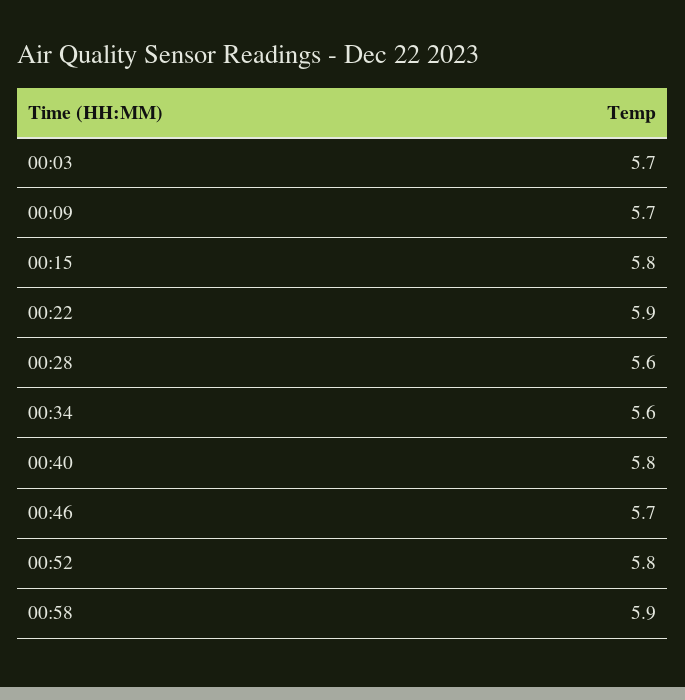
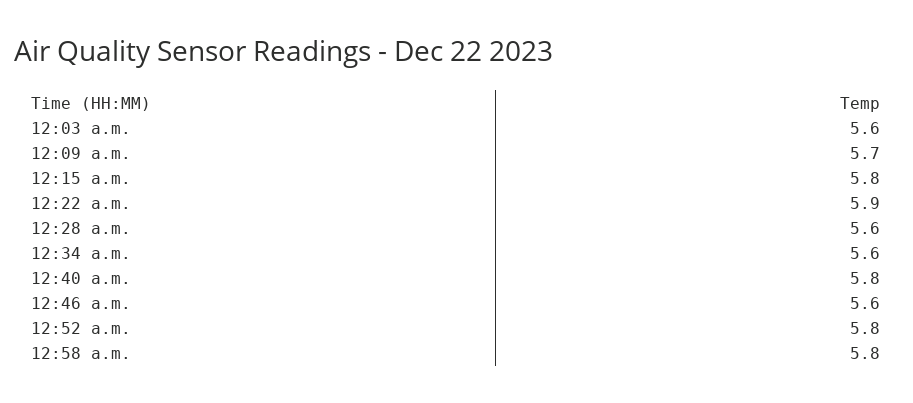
00:03: 5.7 -> 5.6
00:46: 5.7 -> 5.6
00:58: 5.9 -> 5.8

